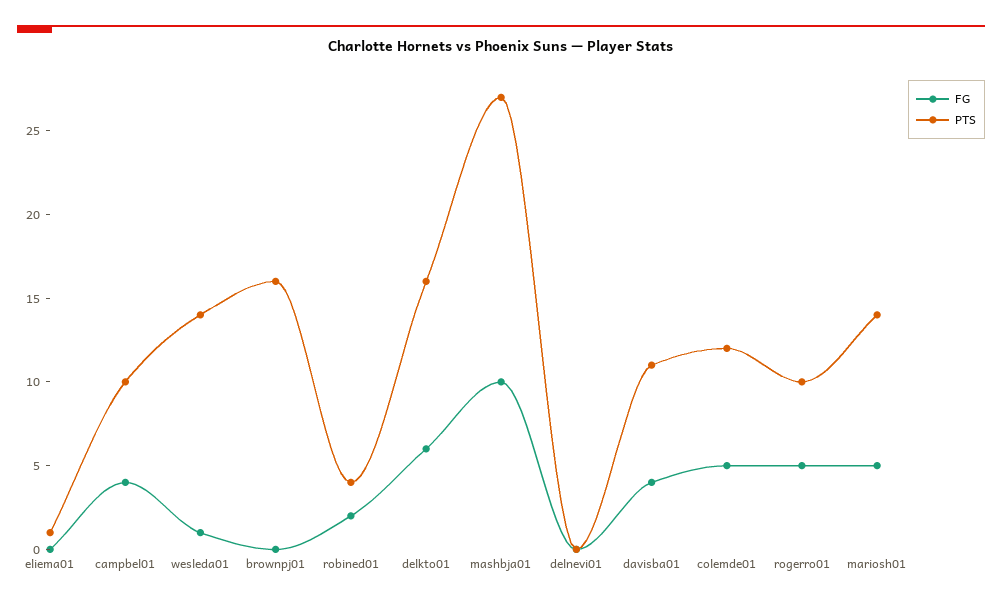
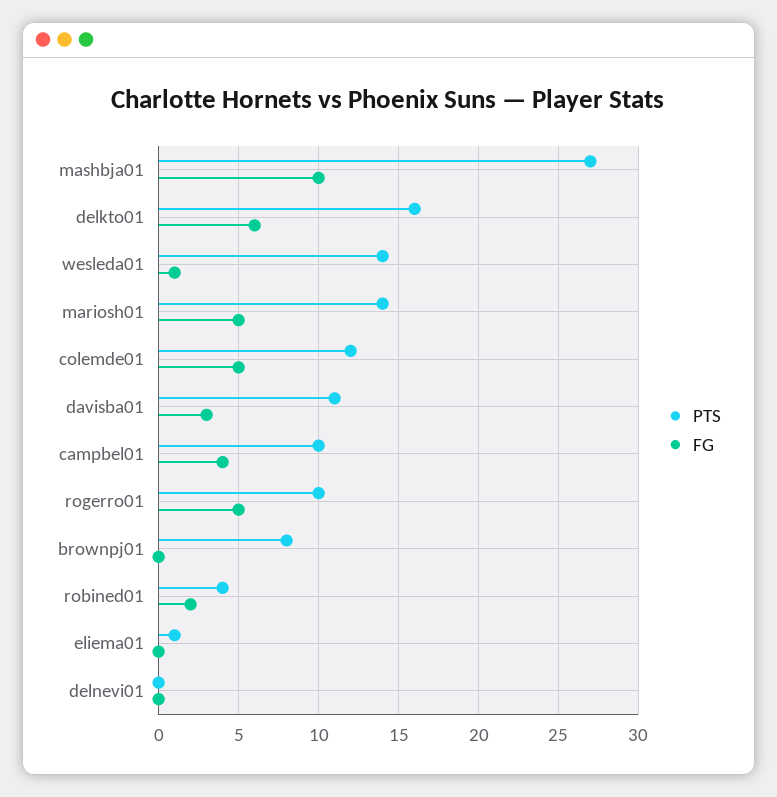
PTS, brownpj01: 16 -> 8
FG, davisba01: 4 -> 3

